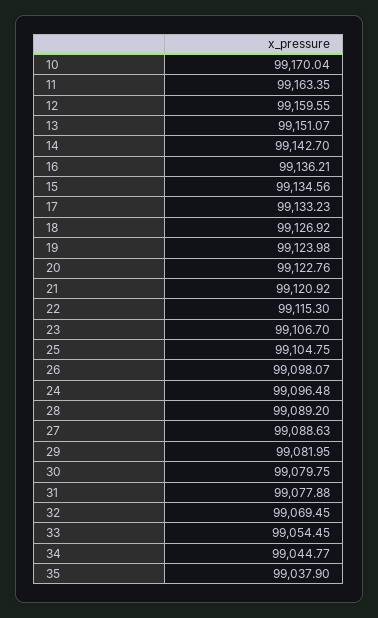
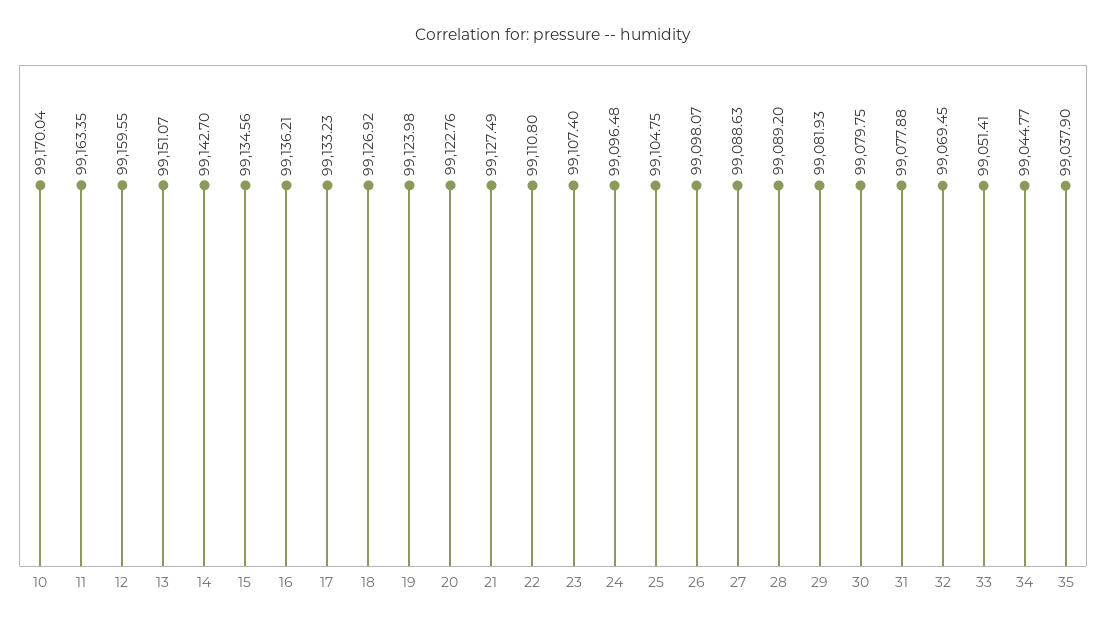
21: 99120.92 -> 99127.49
22: 99115.3 -> 99110.8
23: 99106.7 -> 99107.4
29: 99081.95 -> 99081.93
33: 99054.45 -> 99051.41

